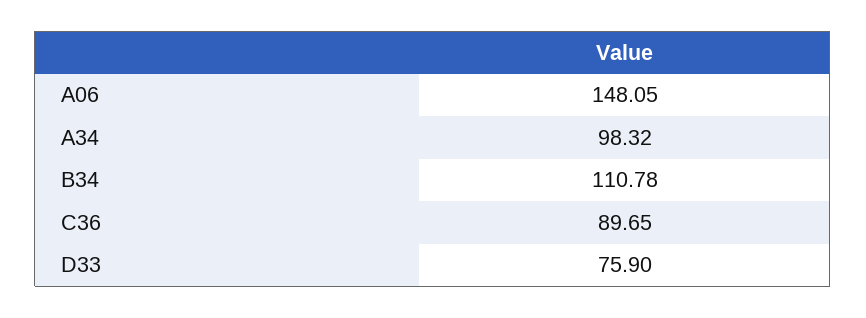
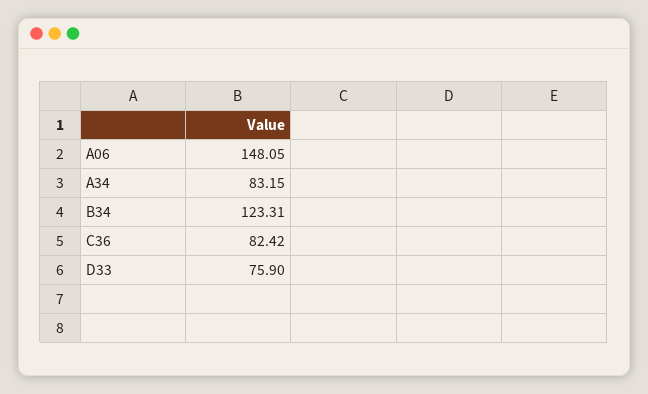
A34: 98.32 -> 83.15
B34: 110.78 -> 123.31
C36: 89.65 -> 82.42

